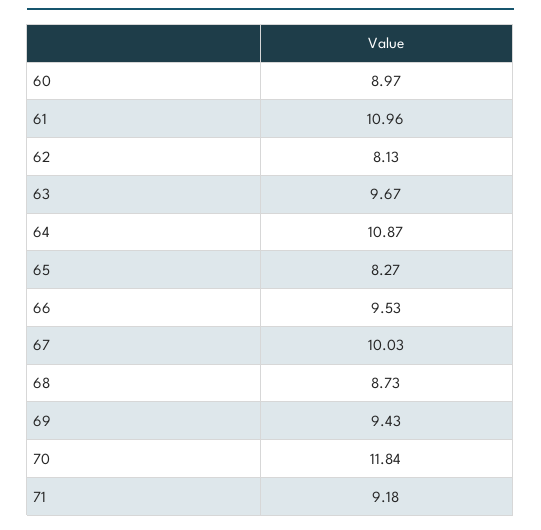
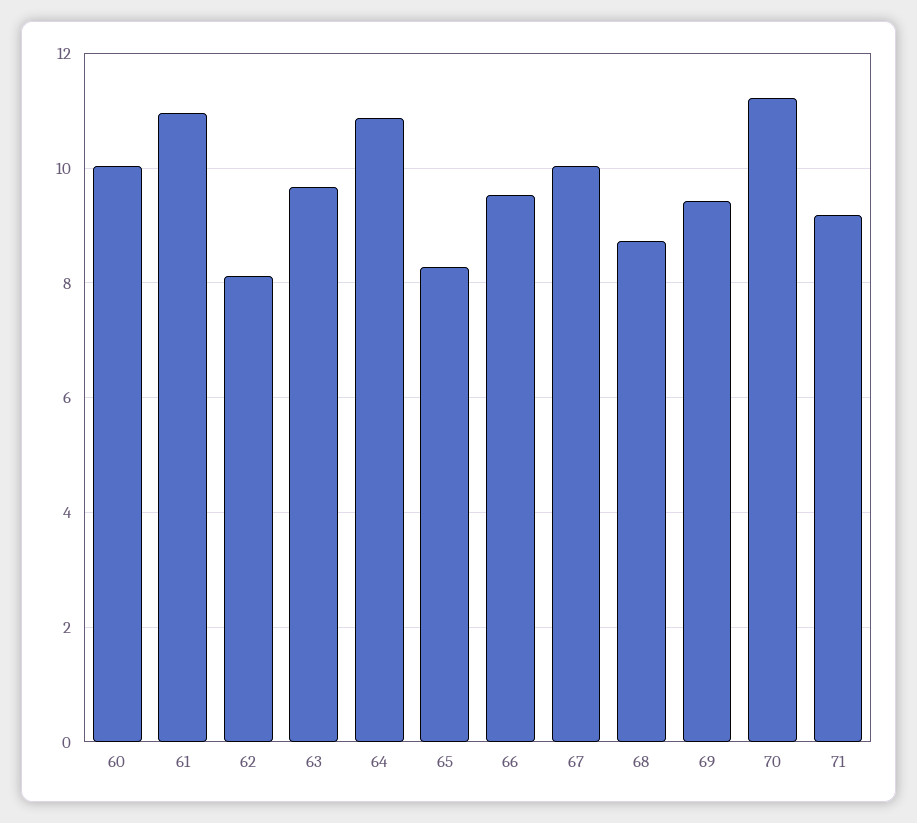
60: 8.97 -> 10
70: 11.84 -> 11.2

